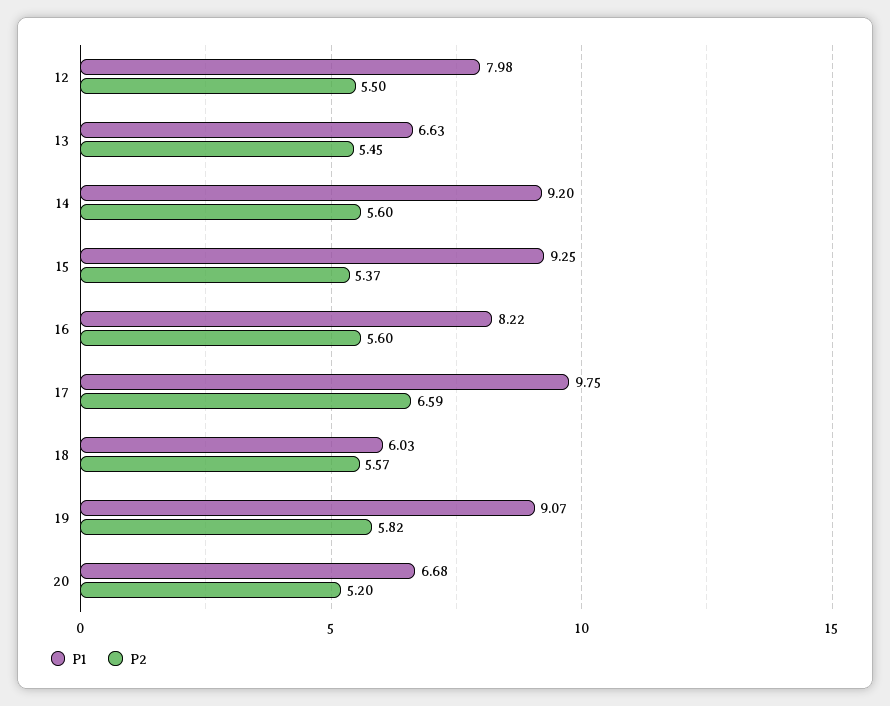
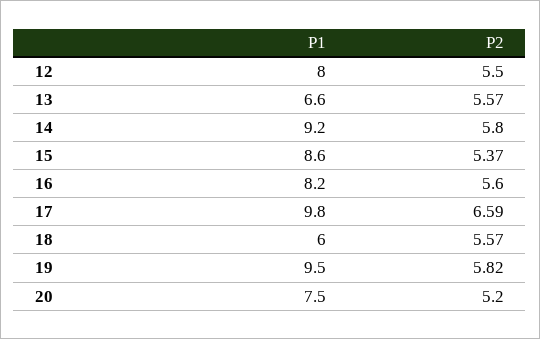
P2, 13: 5.45 -> 5.57
P2, 14: 5.6 -> 5.8
P1, 15: 9.25 -> 8.6
P1, 19: 9.07 -> 9.5
P1, 20: 6.68 -> 7.5

